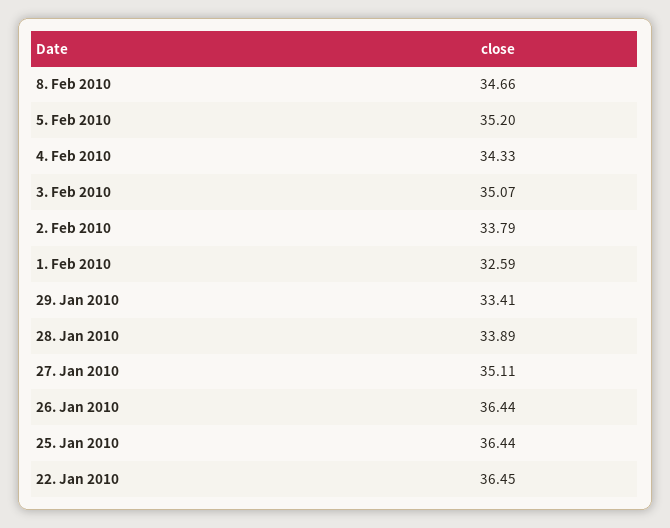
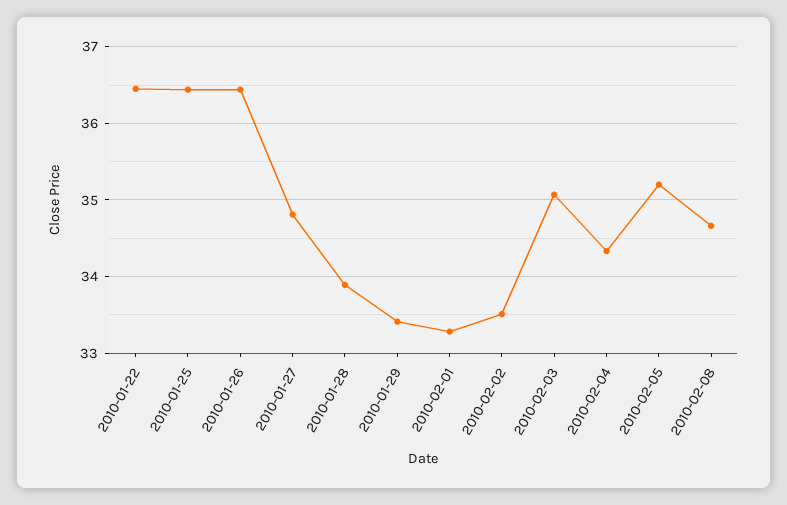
2. Feb 2010: 33.79 -> 33.5
1. Feb 2010: 32.59 -> 33.3
27. Jan 2010: 35.11 -> 34.8

